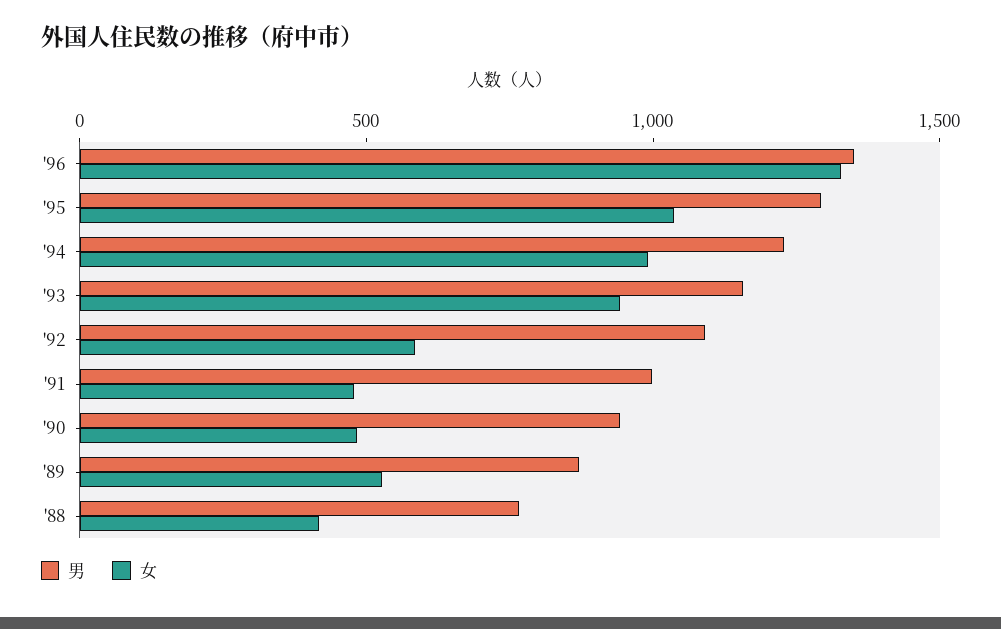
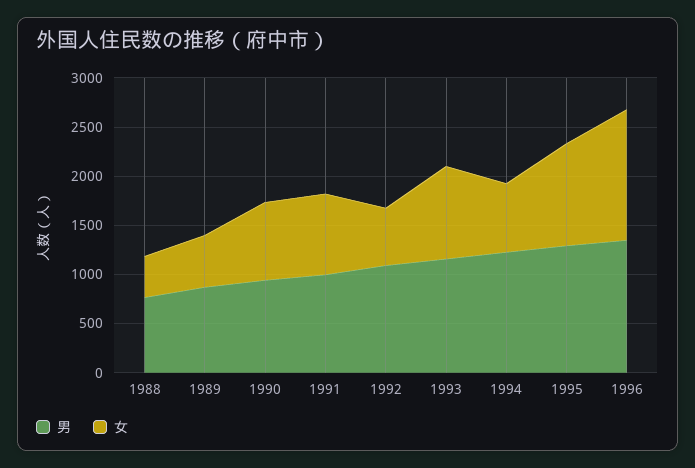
女, '94: 1000 -> 700
女, '91: 500 -> 800
女, '90: 500 -> 800

